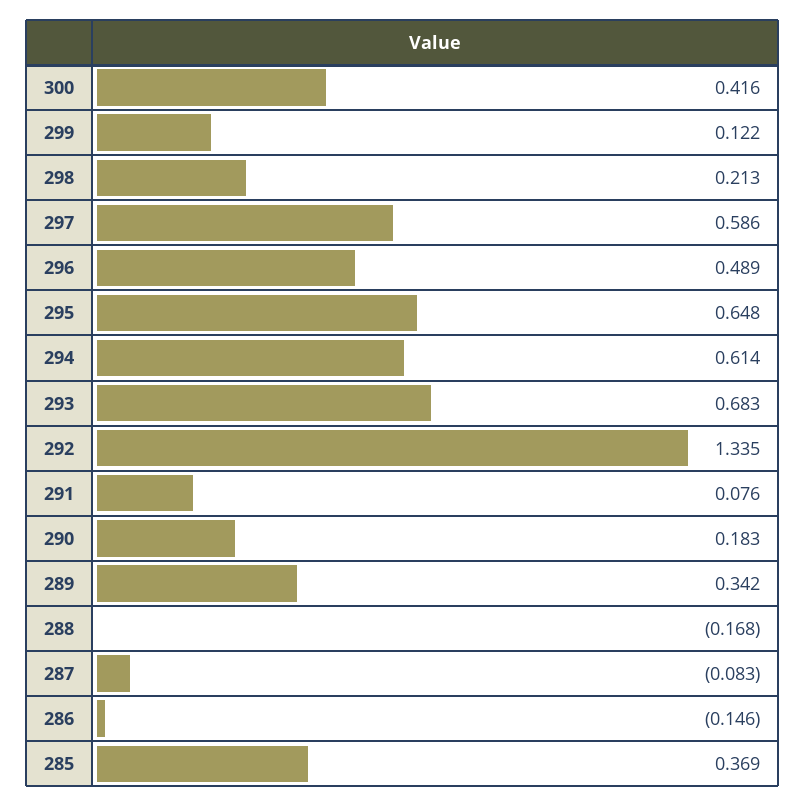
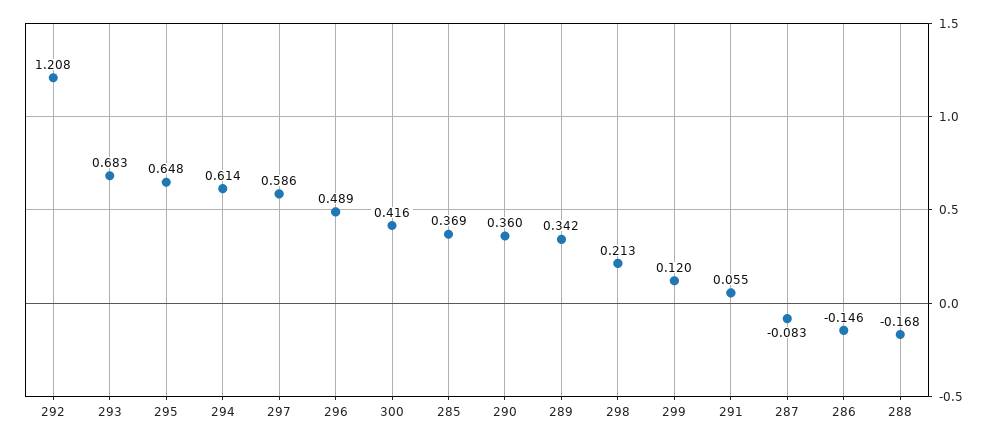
299: 0.122 -> 0.12
292: 1.335 -> 1.208
291: 0.076 -> 0.055
290: 0.183 -> 0.36

